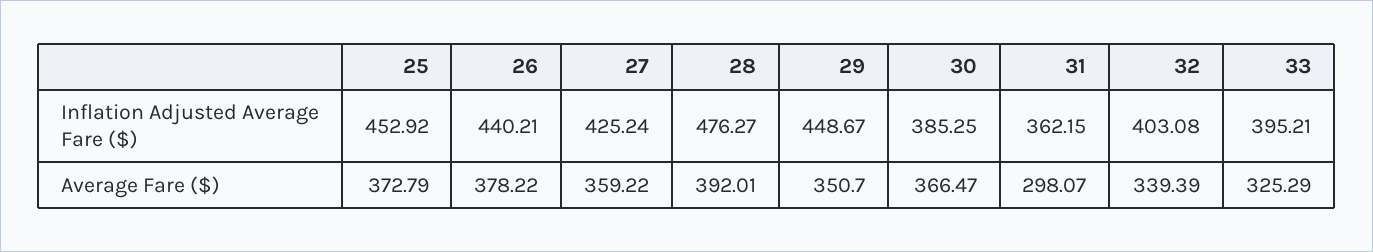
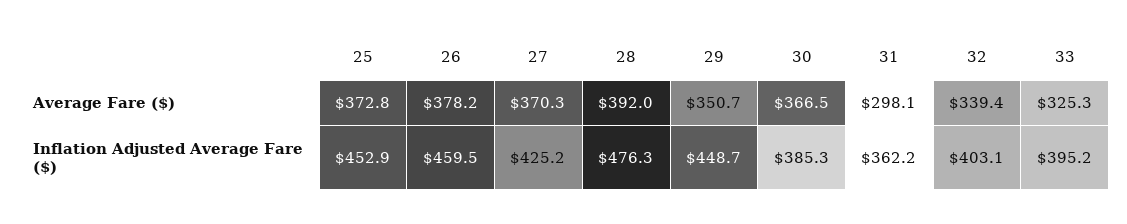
26, Inflation Adjusted Average Fare ($): 440.21 -> 459.5
27, Average Fare ($): 359.22 -> 370.3

